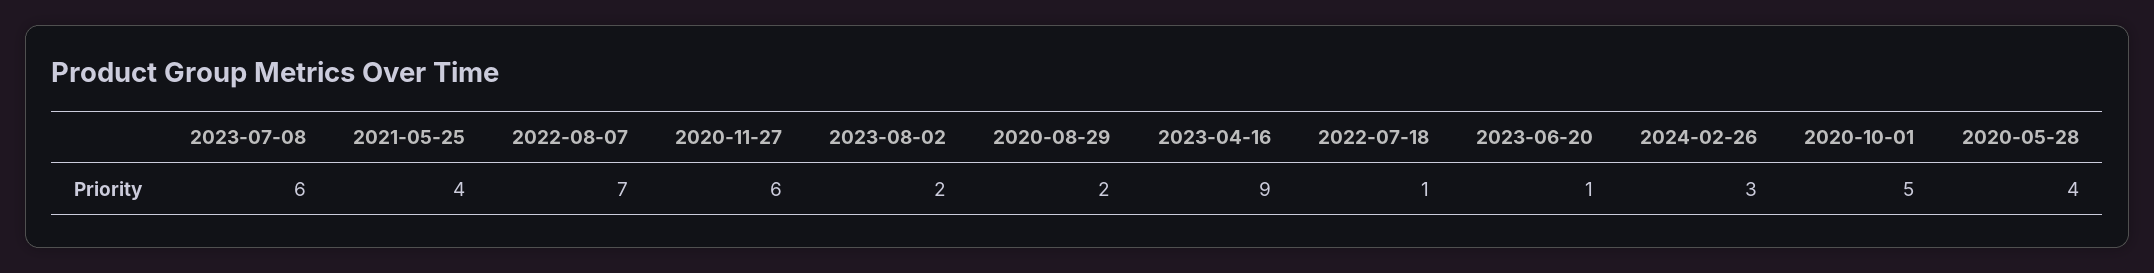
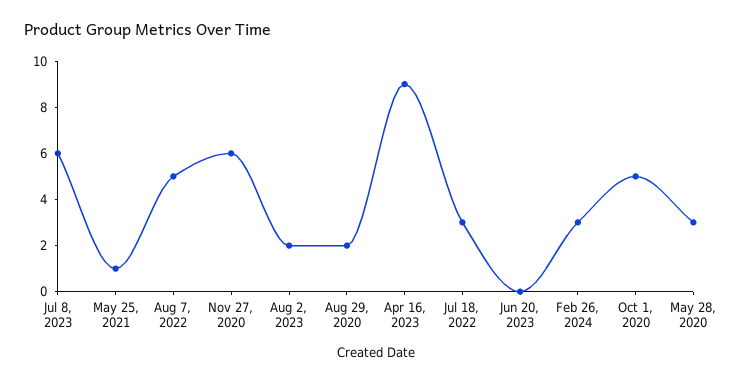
2021-05-25: 4 -> 1
2022-08-07: 7 -> 5
2022-07-18: 1 -> 3
2023-06-20: 1 -> 0
2020-05-28: 4 -> 3

